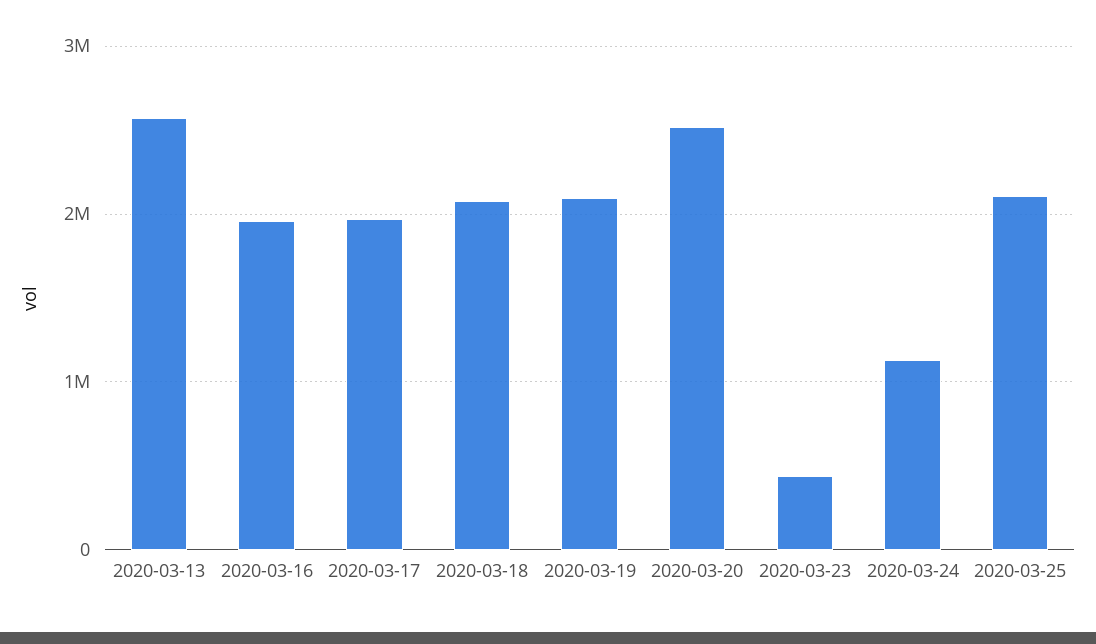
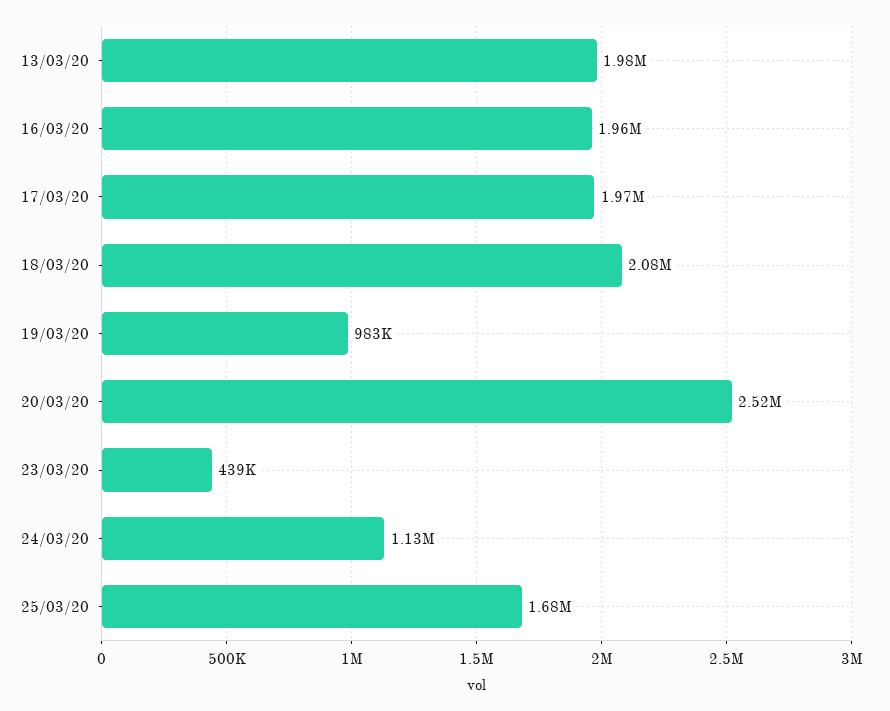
2020-03-13: 2600000 -> 1980000
2020-03-19: 2100000 -> 983000
2020-03-25: 2100000 -> 1680000

